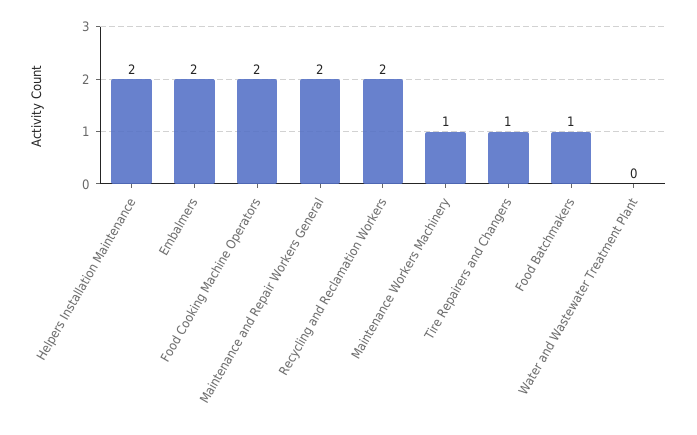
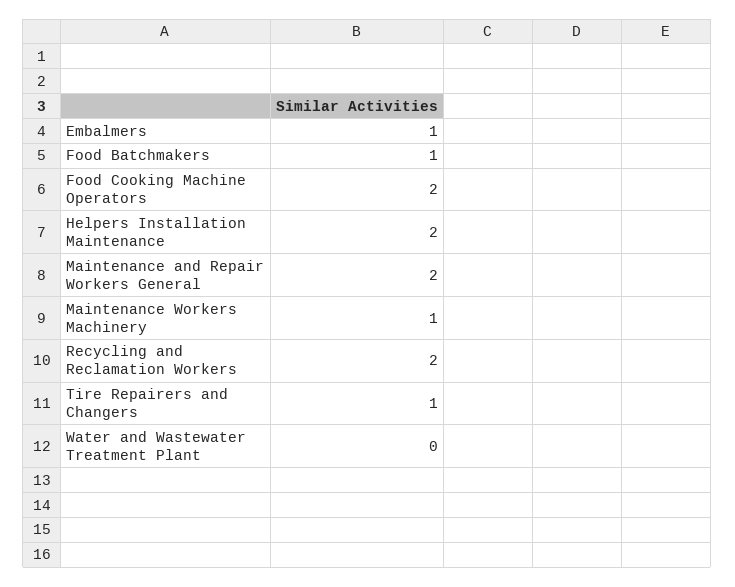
Embalmers: 2 -> 1

